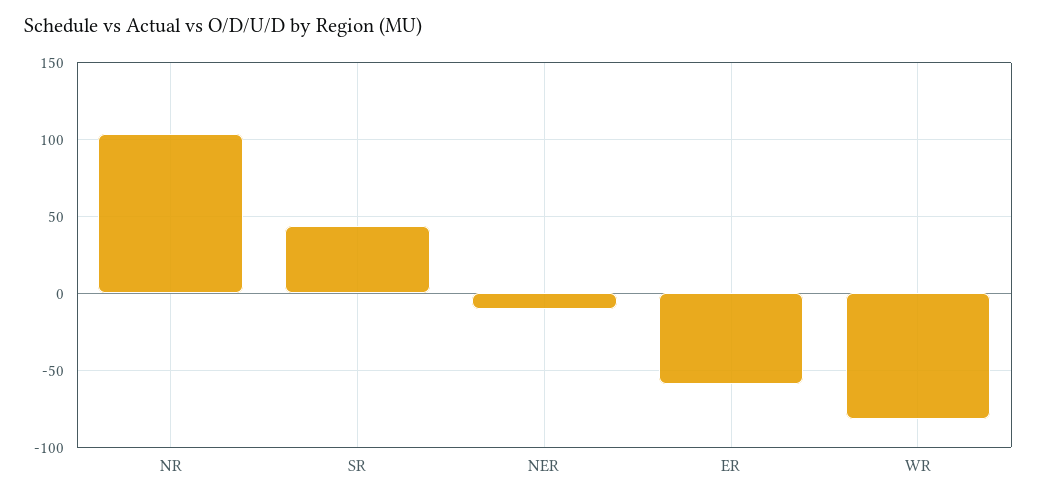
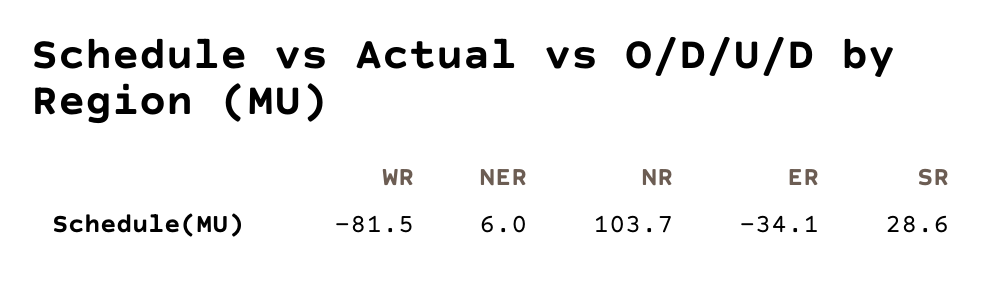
SR: 45 -> 28.6
NER: -10 -> 6
ER: -60 -> -34.1

